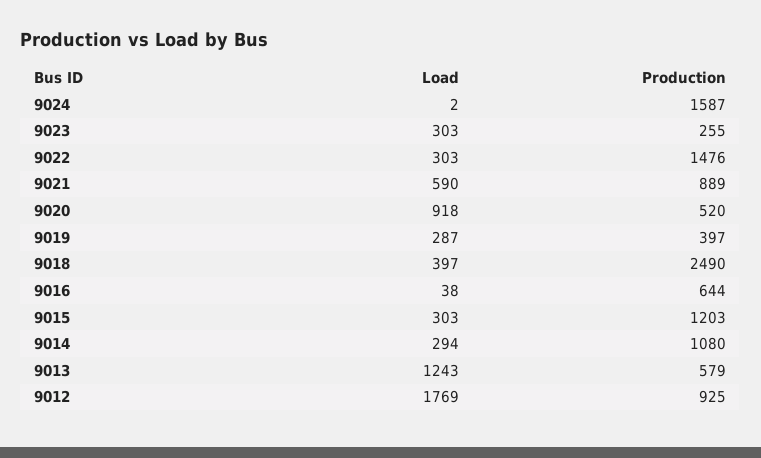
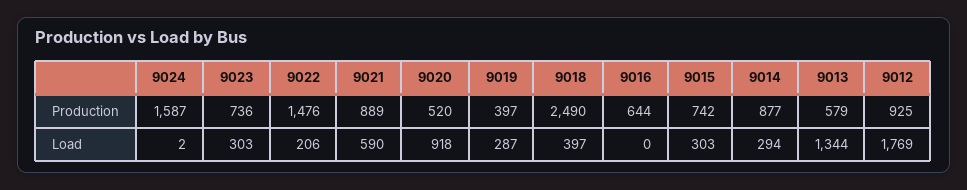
Production, 9023: 255 -> 736
Load, 9022: 303 -> 206
Load, 9016: 38 -> 0
Production, 9015: 1203 -> 742
Production, 9014: 1080 -> 877
Load, 9013: 1243 -> 1344

